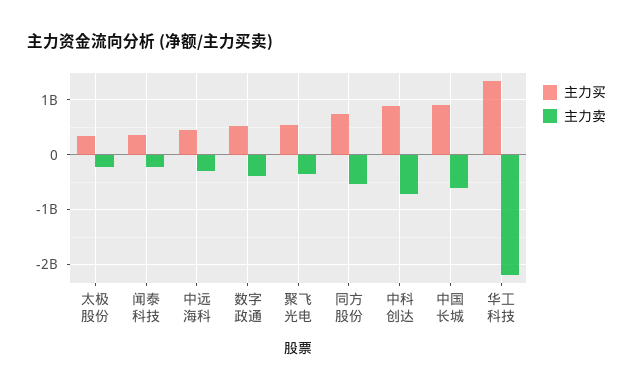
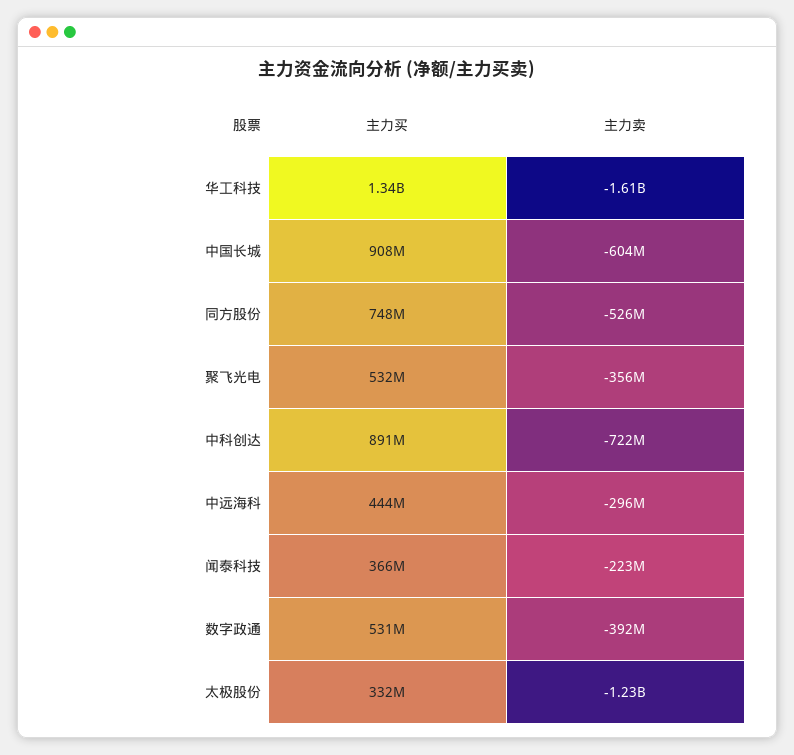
主力卖, 太极股份: -200000000 -> -1230000000
主力卖, 华工科技: -2200000000 -> -1610000000

